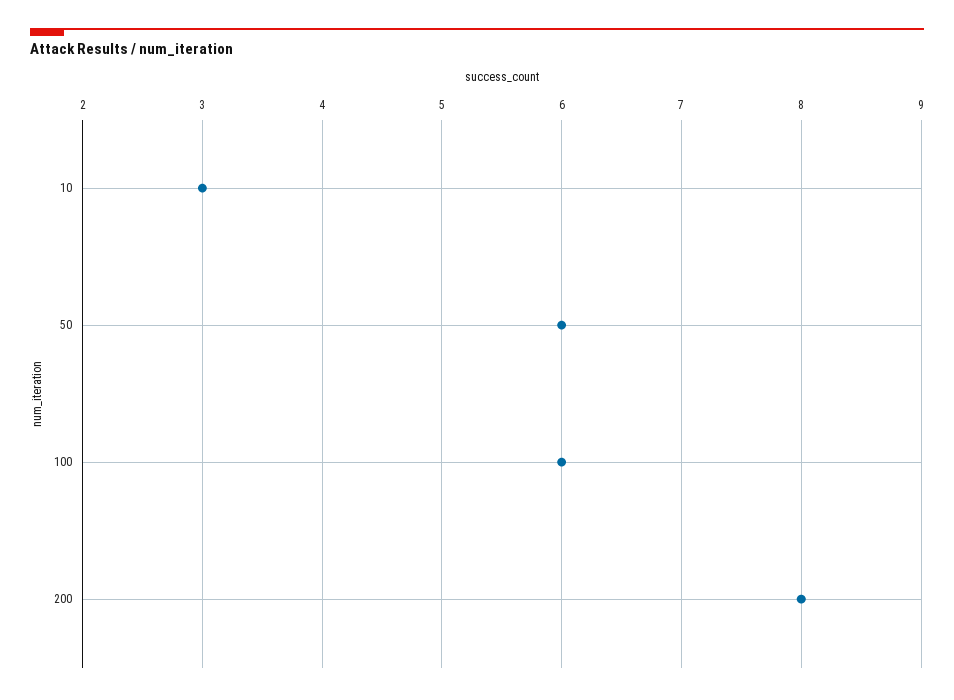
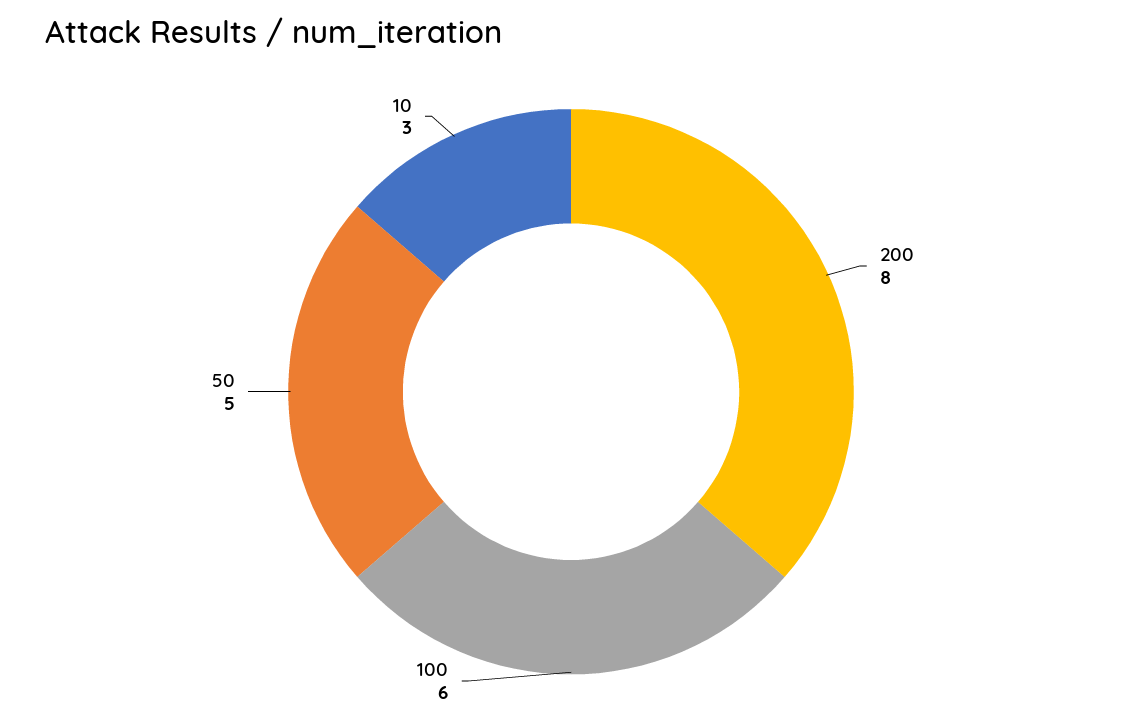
50: 6 -> 5

